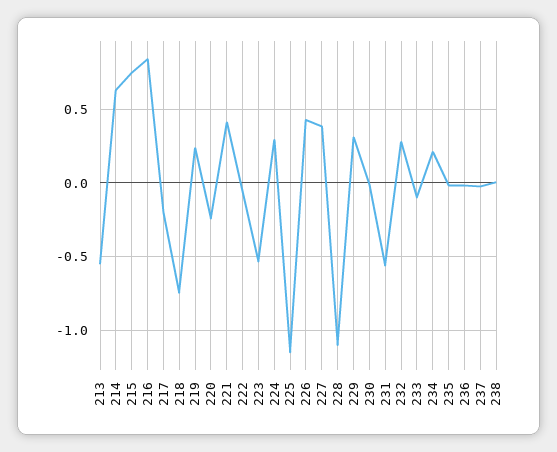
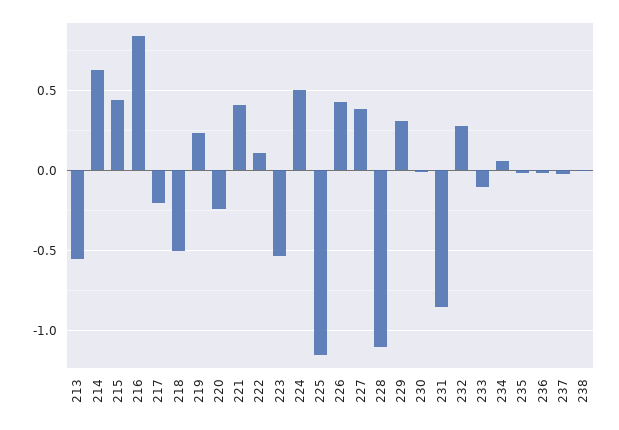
215: 0.75 -> 0.45
218: -0.75 -> -0.5
222: -0.05 -> 0.1
224: 0.3 -> 0.5
231: -0.55 -> -0.85
234: 0.2 -> 0.05

